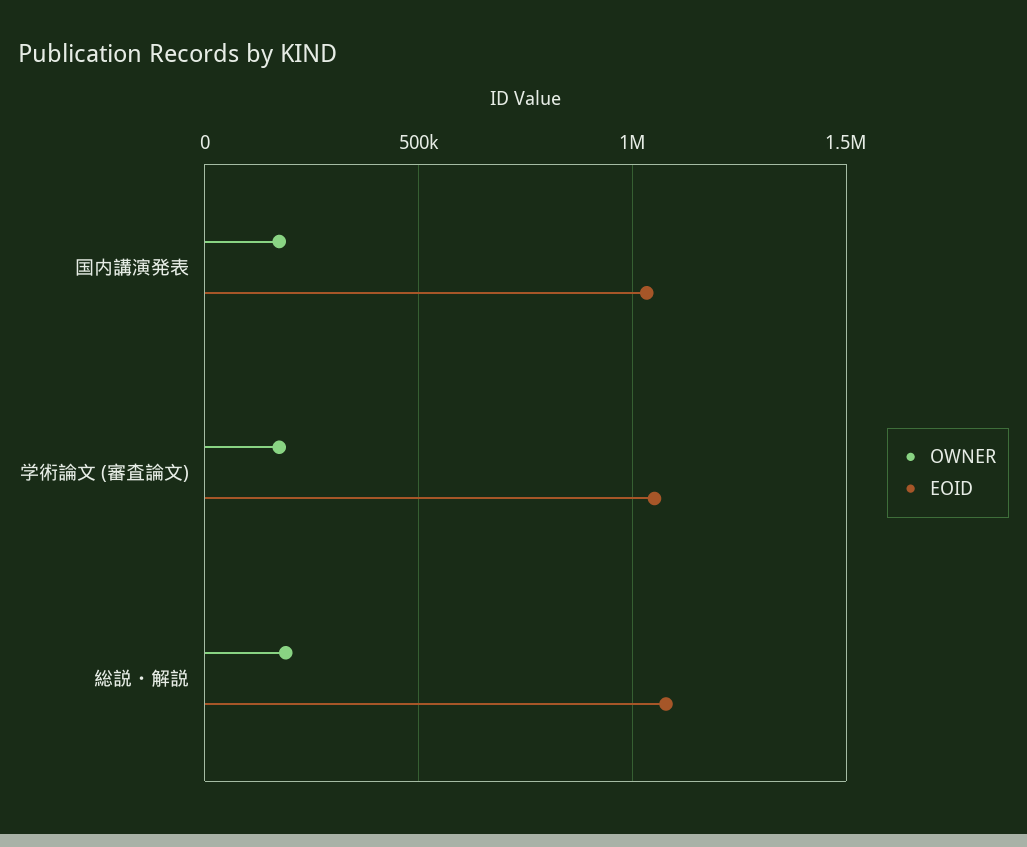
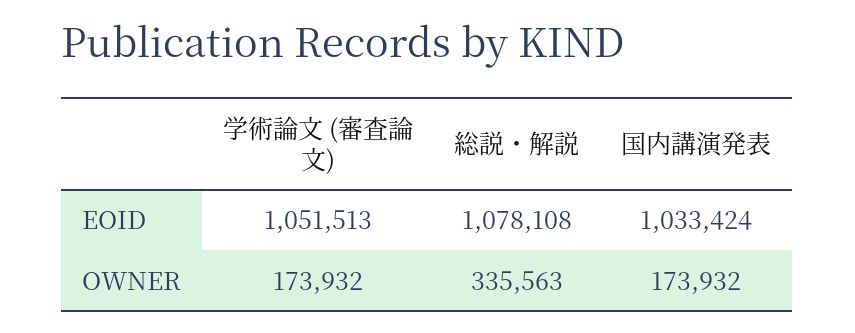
OWNER, 総説・解説: 200000 -> 335563

